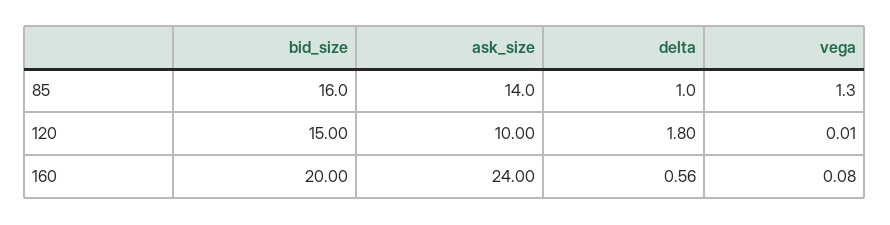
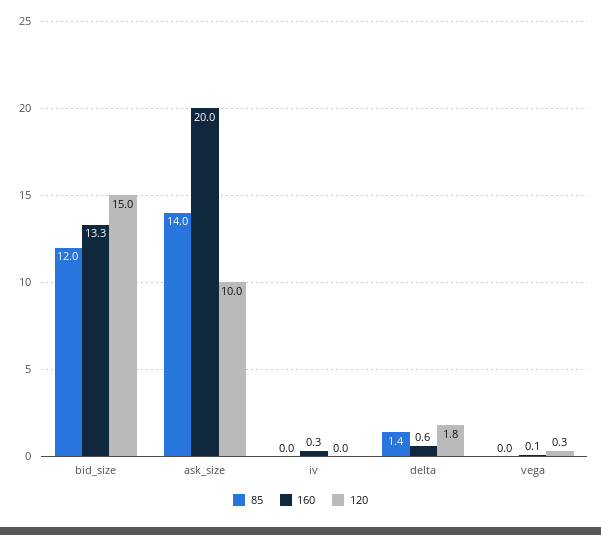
85, bid_size: 16 -> 12
85, delta: 1 -> 1.4
85, vega: 1.3 -> 0
120, vega: 0.01 -> 0.3
160, bid_size: 20 -> 13.3
160, ask_size: 24 -> 20
85, iv: none -> 0
160, iv: none -> 0.3
120, iv: none -> 0

